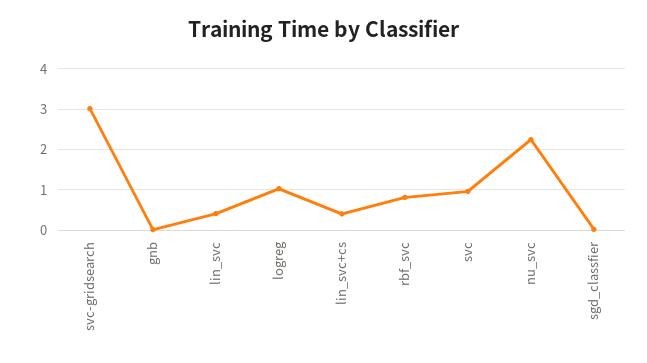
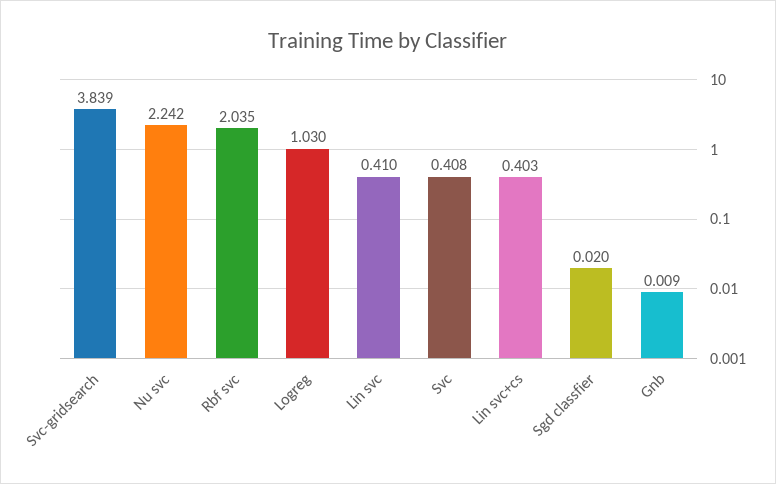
svc-gridsearch: 3 -> 3.839
rbf_svc: 0.8 -> 2.035
svc: 1 -> 0.408

